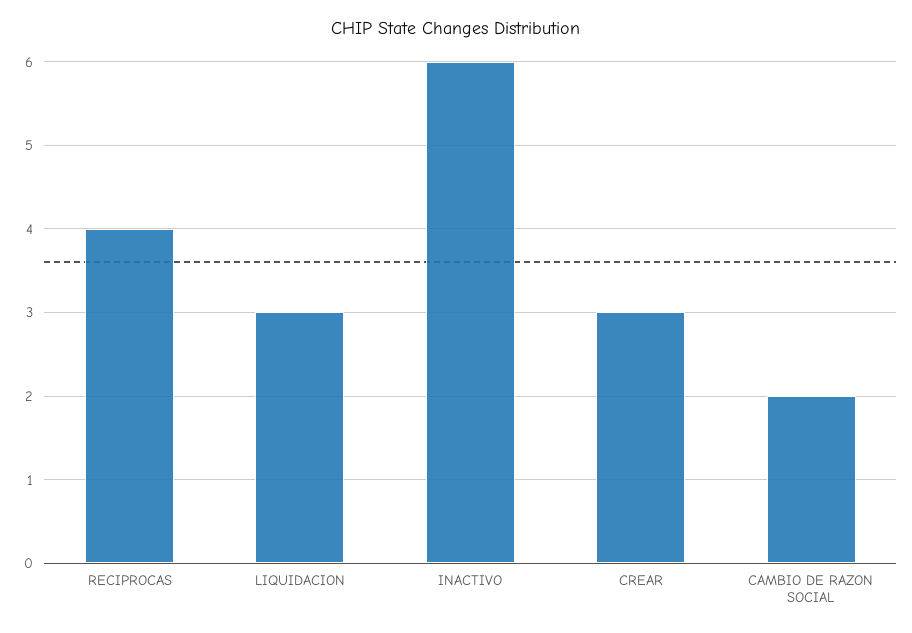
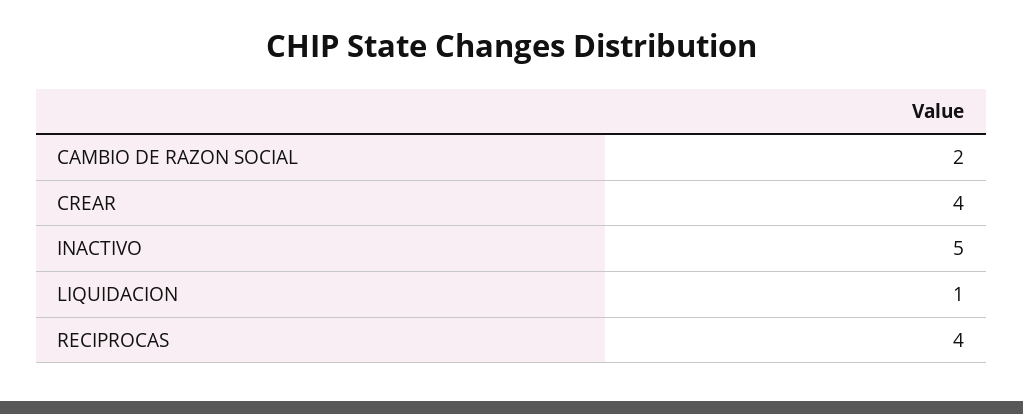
LIQUIDACION: 3 -> 1
INACTIVO: 6 -> 5
CREAR: 3 -> 4

